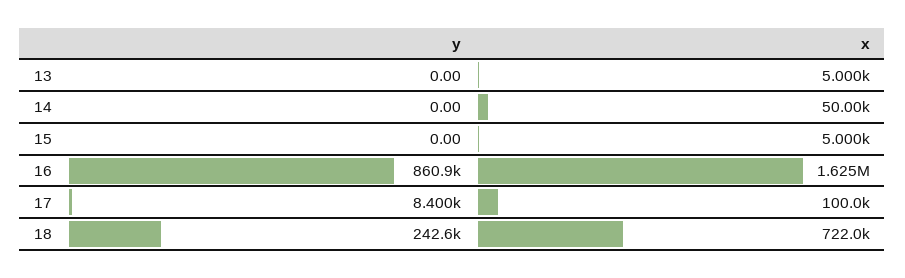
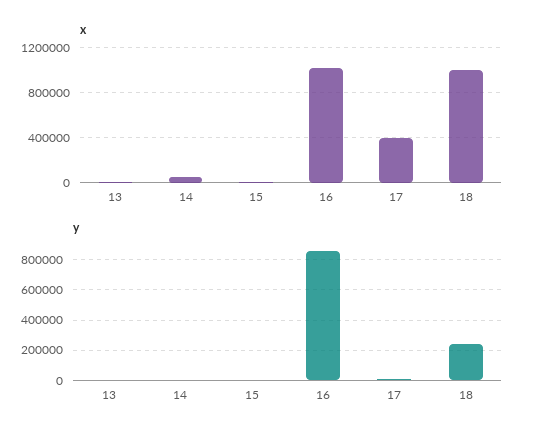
x, 16: 1625000 -> 1000000
x, 17: 100000 -> 400000
x, 18: 722000 -> 1000000

